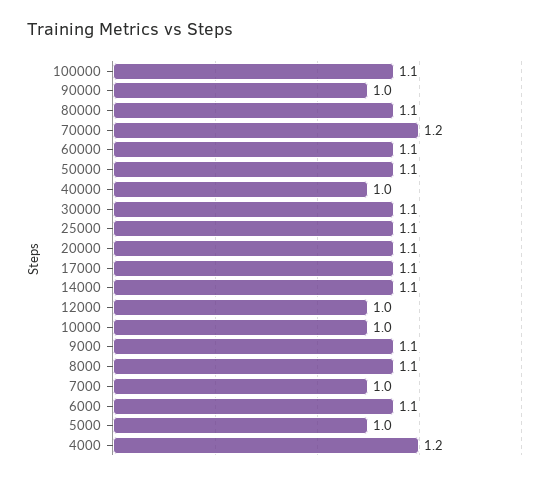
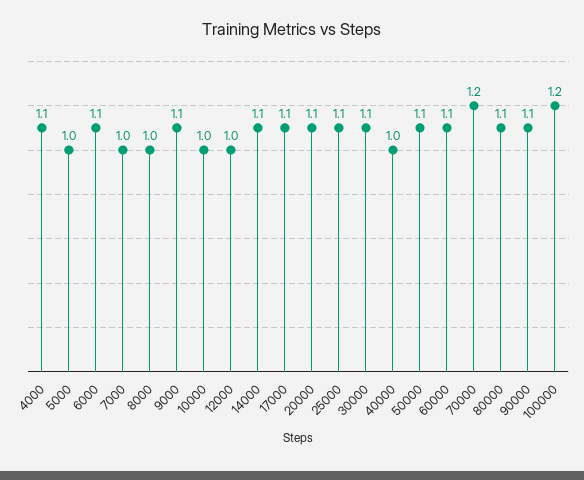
100000: 1.1 -> 1.2
90000: 1 -> 1.1
8000: 1.1 -> 1
4000: 1.2 -> 1.1

